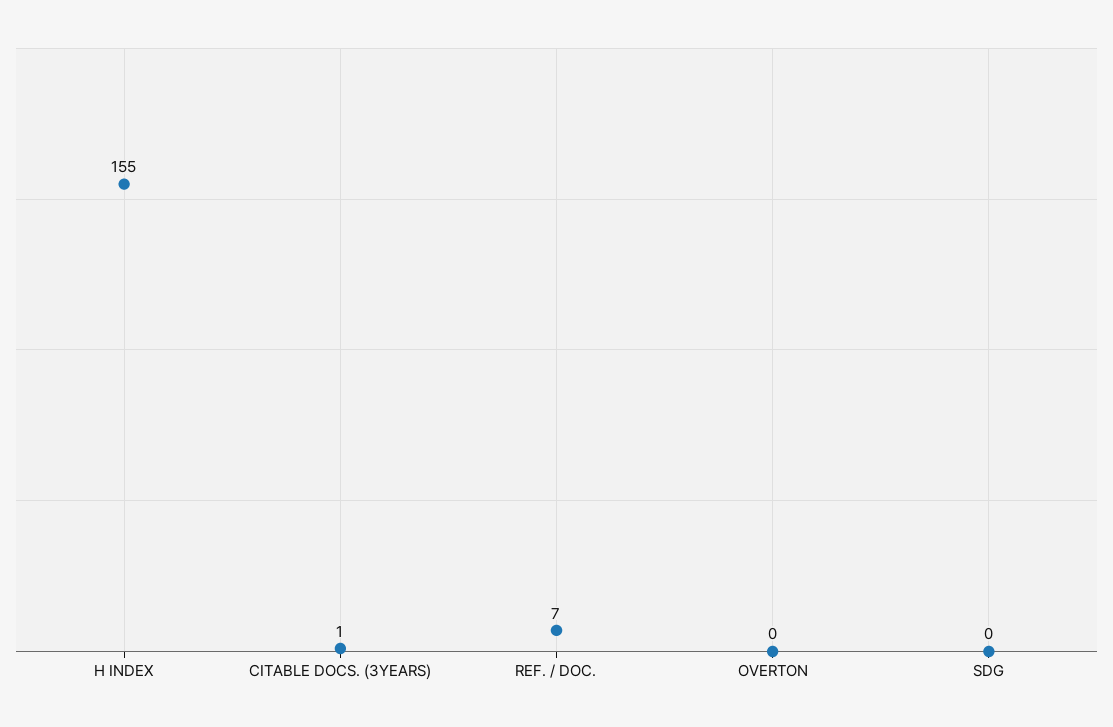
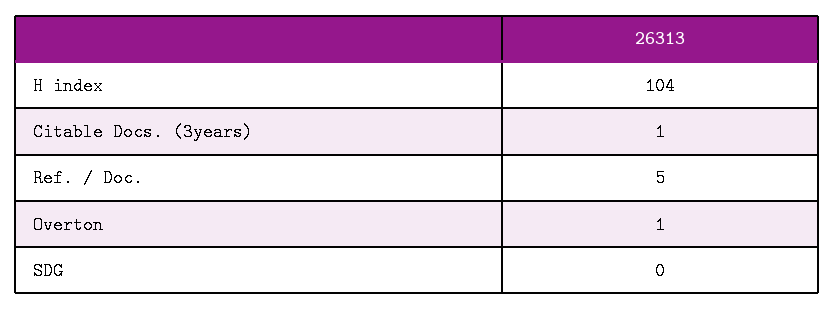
H INDEX: 155 -> 104
REF. / DOC.: 7 -> 5
OVERTON: 0 -> 1

